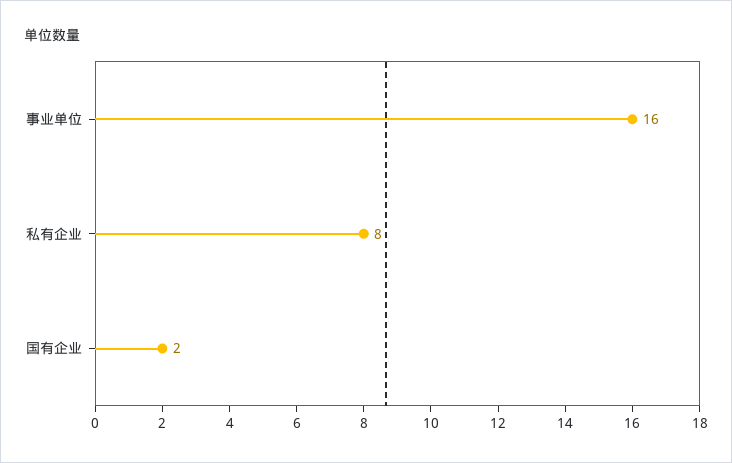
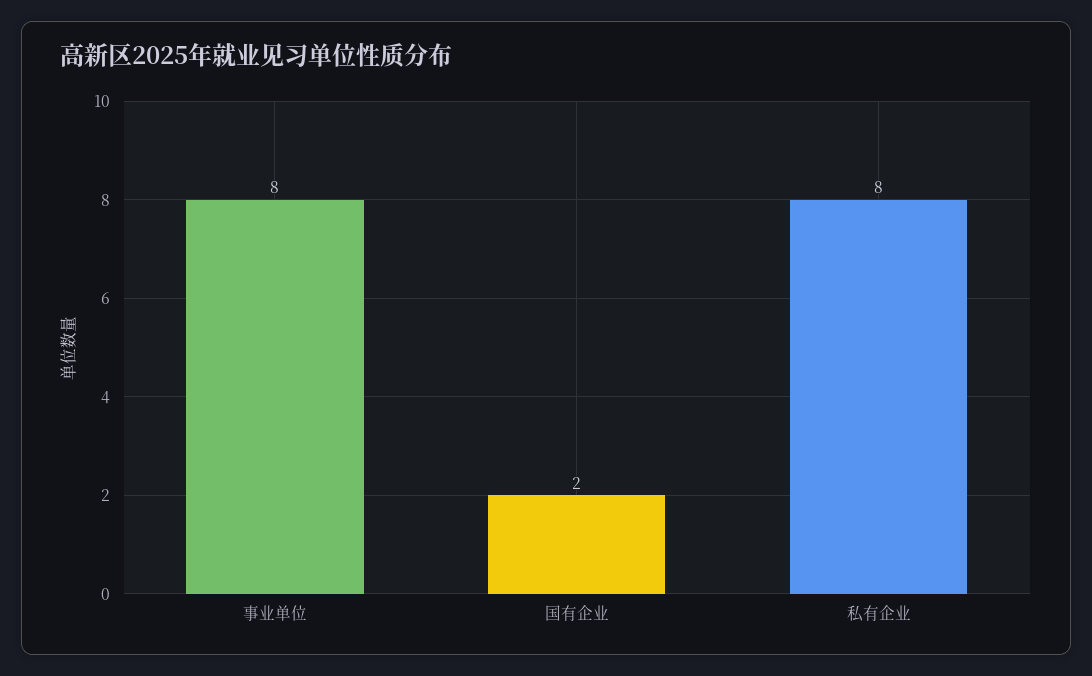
事业单位: 16 -> 8

